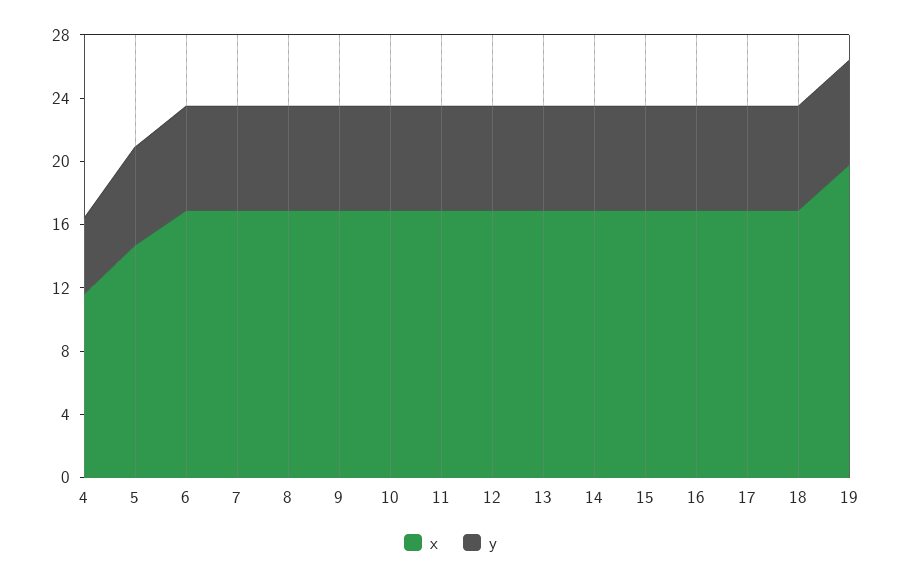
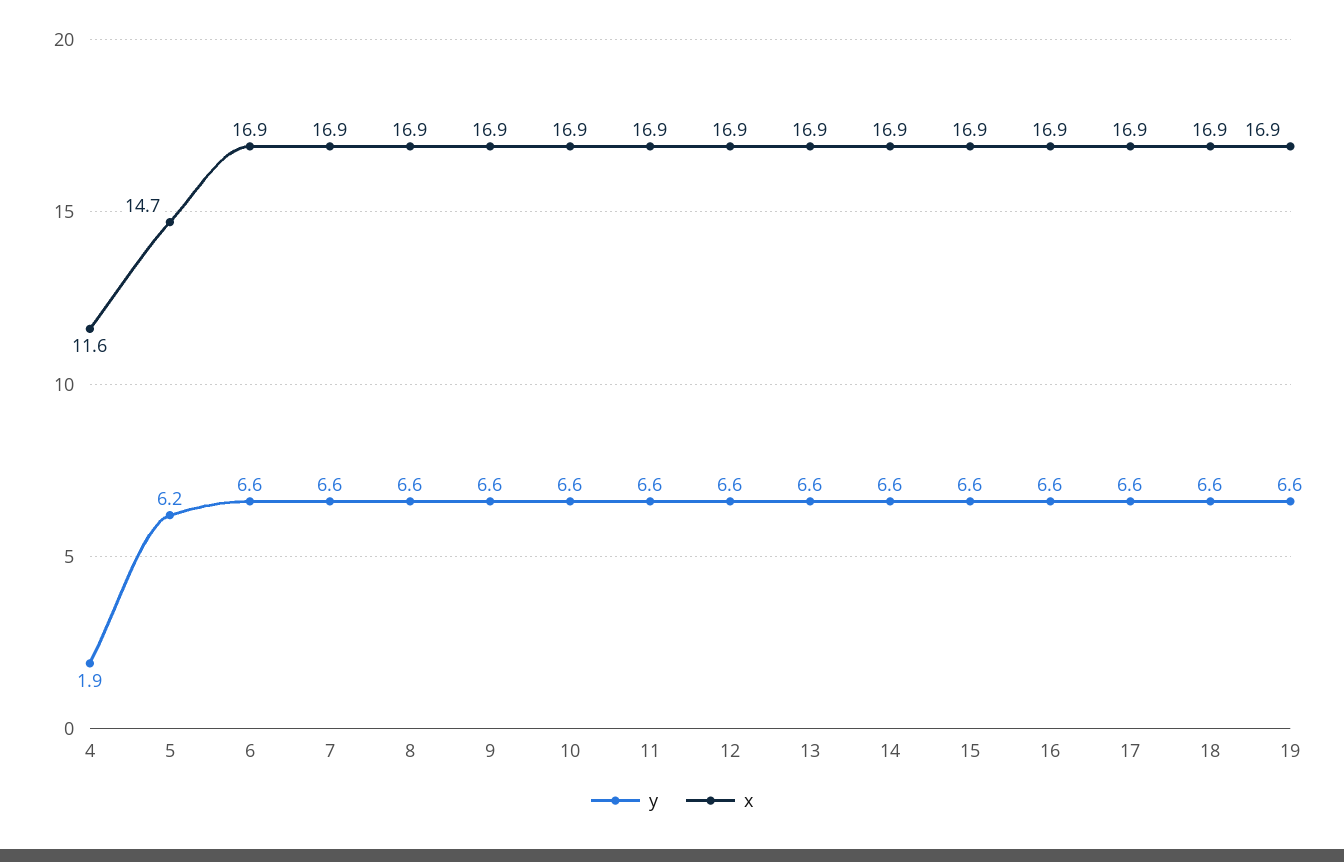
y, 4: 5 -> 1.9
x, 19: 20 -> 16.9

